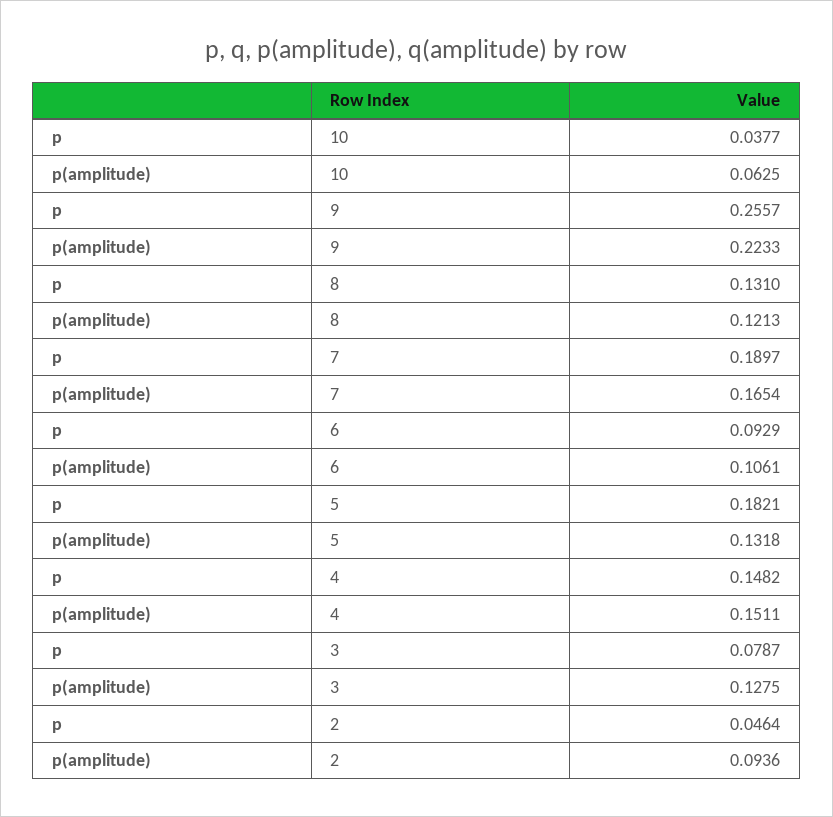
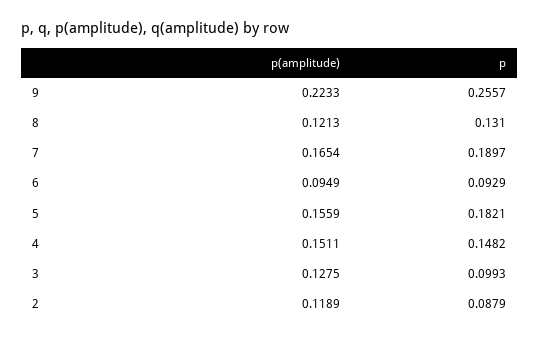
p, 10: 0.0377 -> none
p(amplitude), 10: 0.0625 -> none
p(amplitude), 6: 0.1061 -> 0.0949
p(amplitude), 5: 0.1318 -> 0.1559
p, 3: 0.0787 -> 0.0993
p, 2: 0.0464 -> 0.0879
p(amplitude), 2: 0.0936 -> 0.1189

